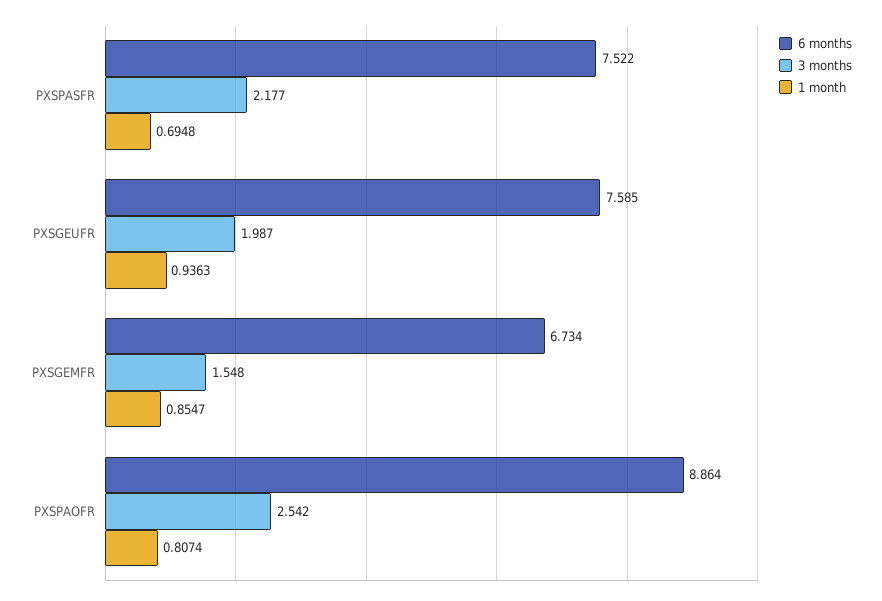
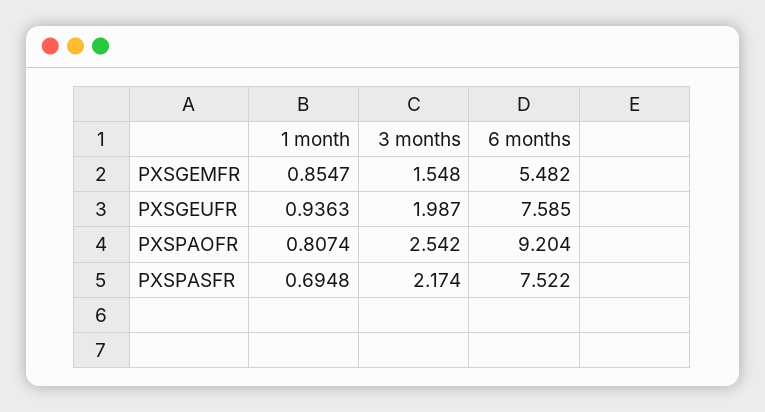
3 months, PXSPASFR: 2.177 -> 2.174
6 months, PXSGEMFR: 6.734 -> 5.482
6 months, PXSPAOFR: 8.864 -> 9.204

